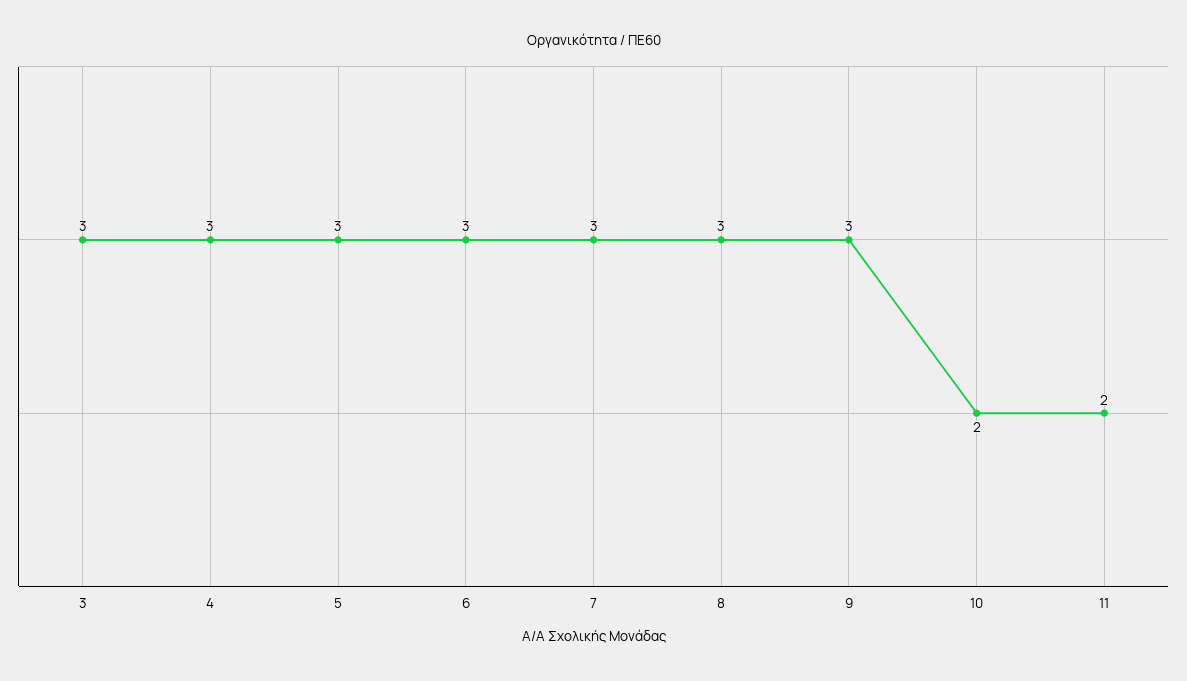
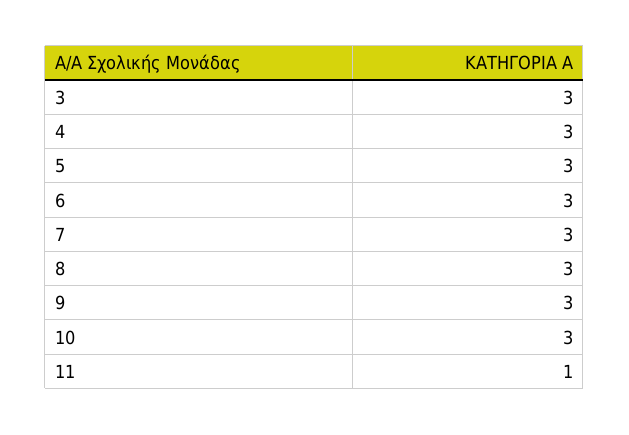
10: 2 -> 3
11: 2 -> 1

